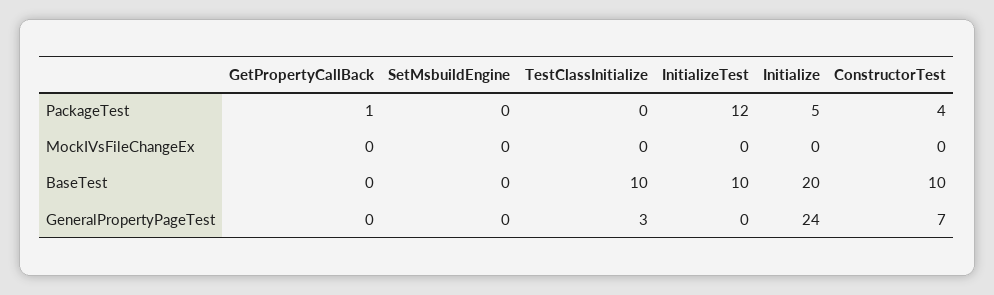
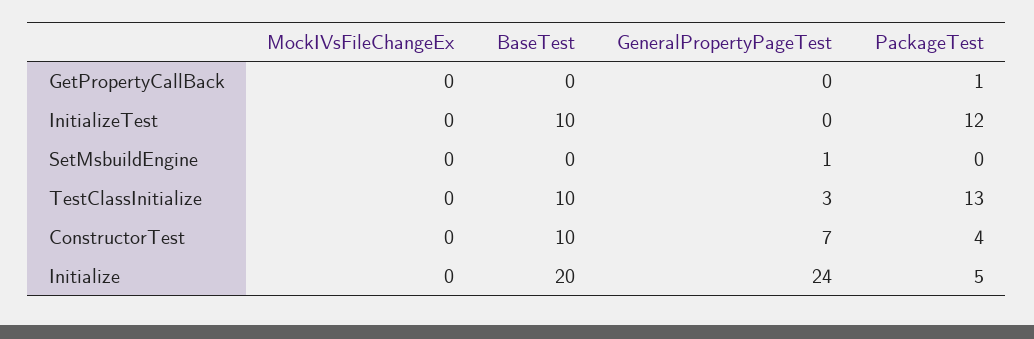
TestClassInitialize, PackageTest: 0 -> 13
SetMsbuildEngine, GeneralPropertyPageTest: 0 -> 1

